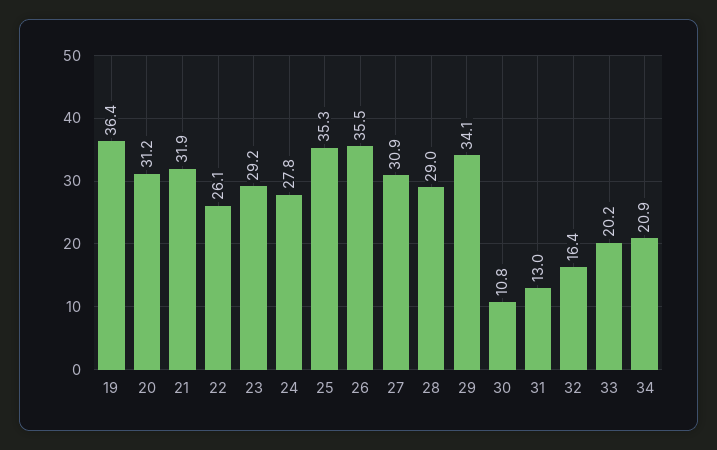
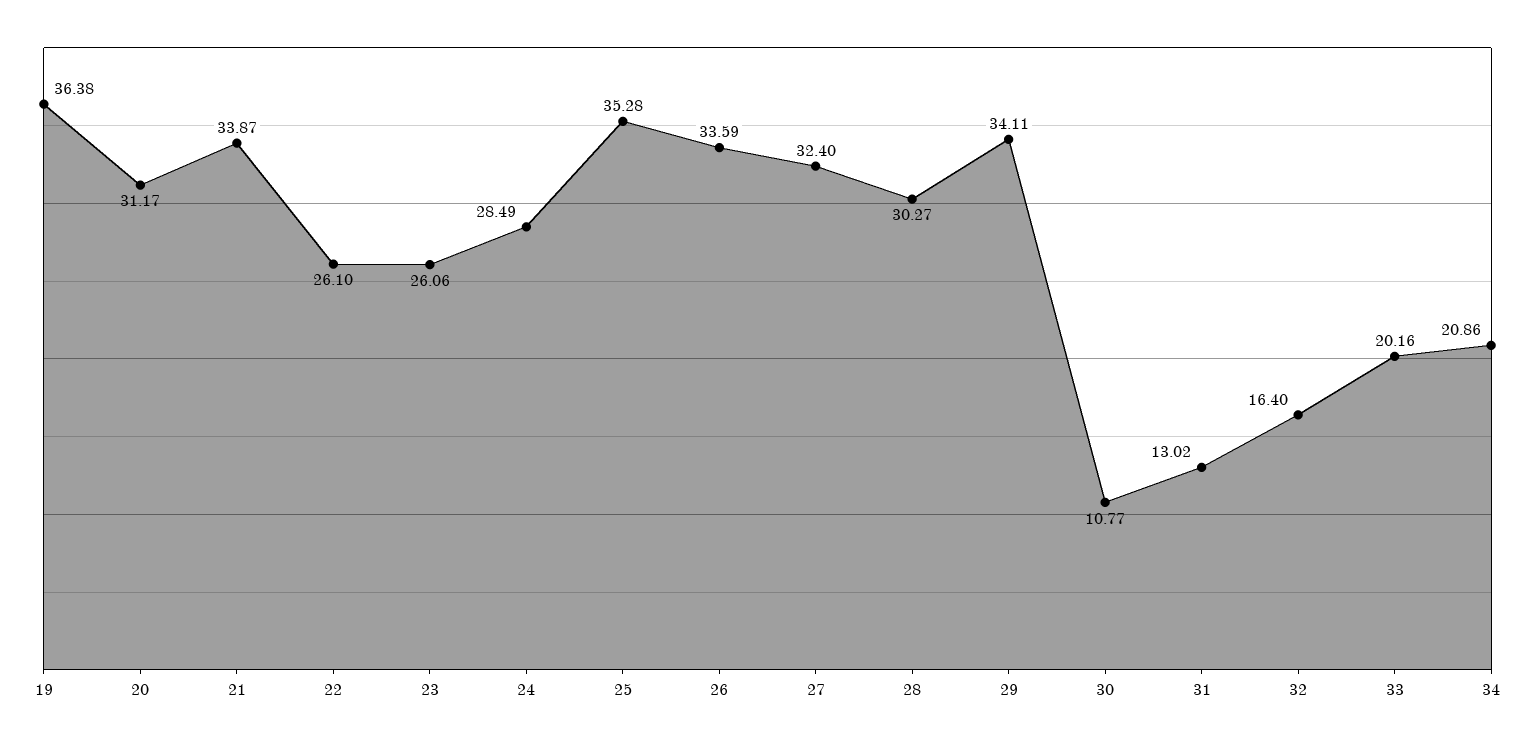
21: 31.9 -> 33.87
23: 29.2 -> 26.06
24: 27.8 -> 28.49
26: 35.5 -> 33.59
27: 30.9 -> 32.4
28: 29 -> 30.27

